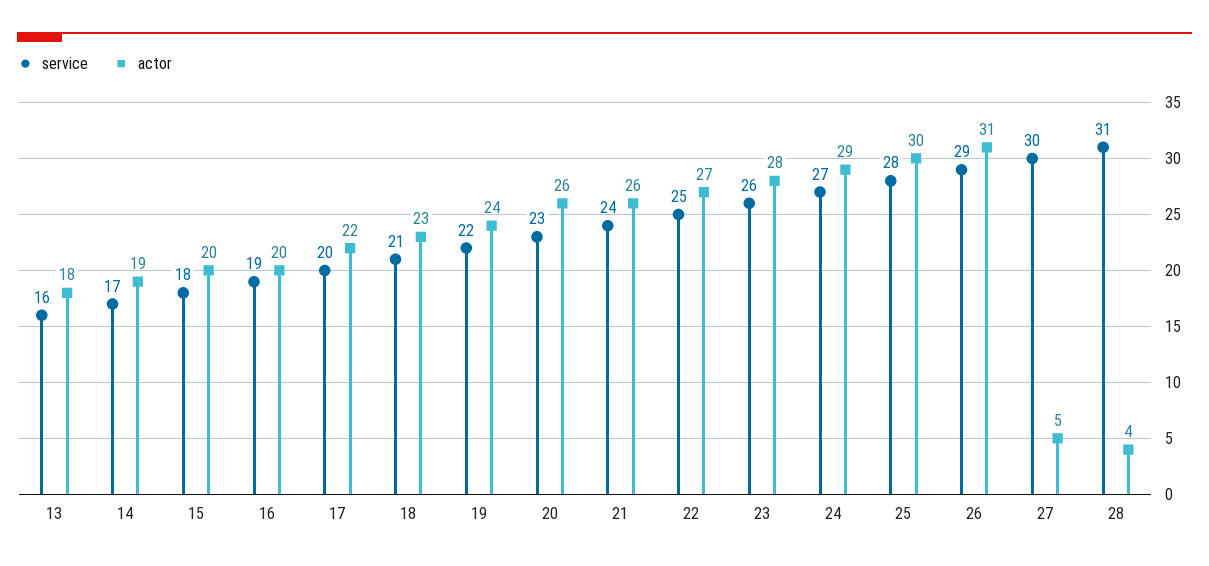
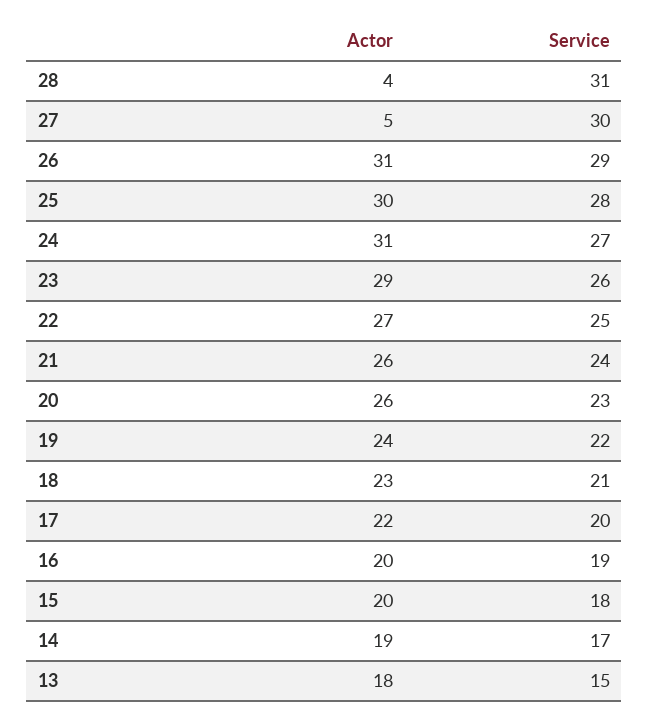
service, 13: 16 -> 15
actor, 23: 28 -> 29
actor, 24: 29 -> 31

